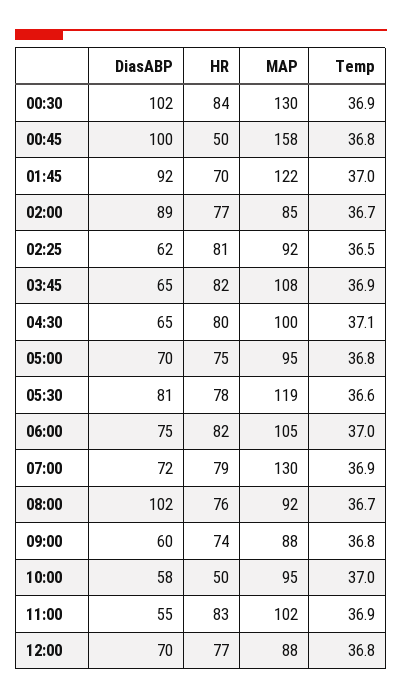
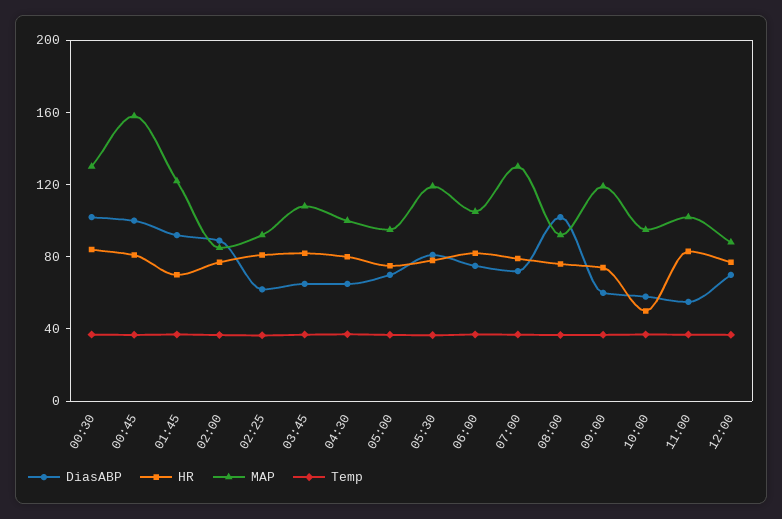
HR, 00:45: 50 -> 80
MAP, 09:00: 88 -> 120

